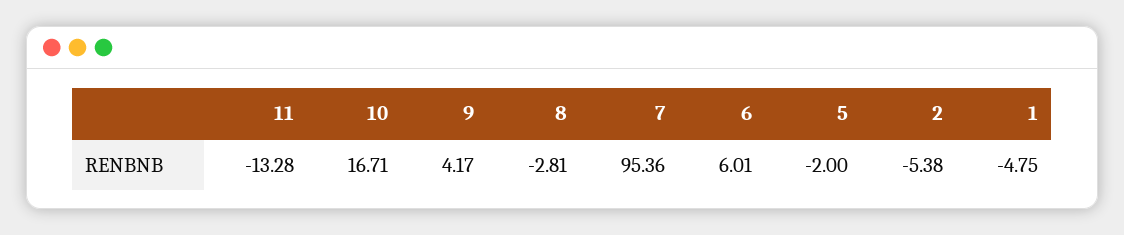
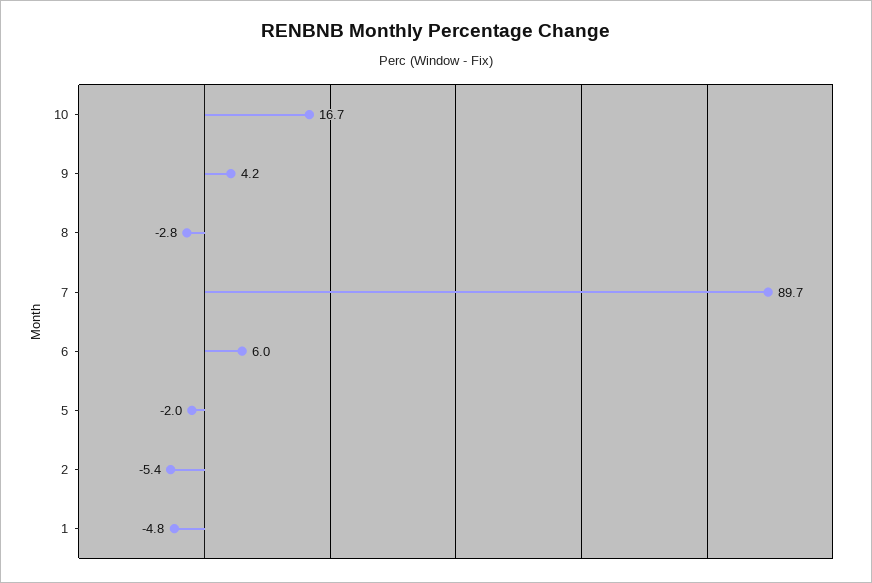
11: -13.28 -> none
7: 95.36 -> 89.7

